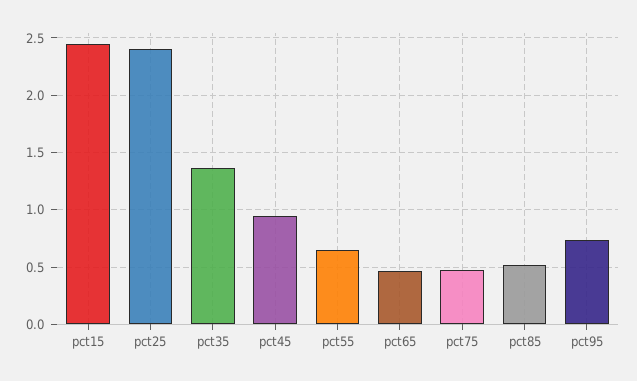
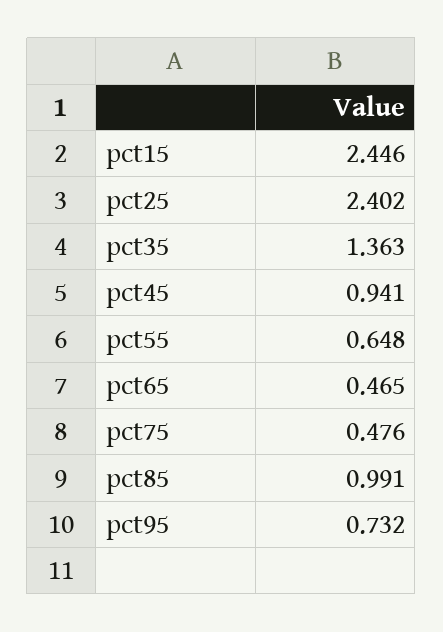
pct85: 0.5 -> 0.991

